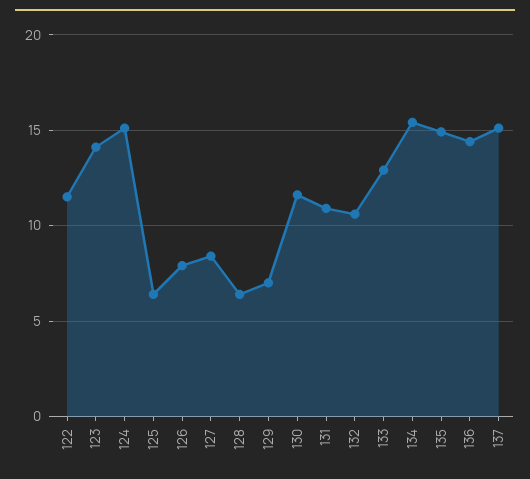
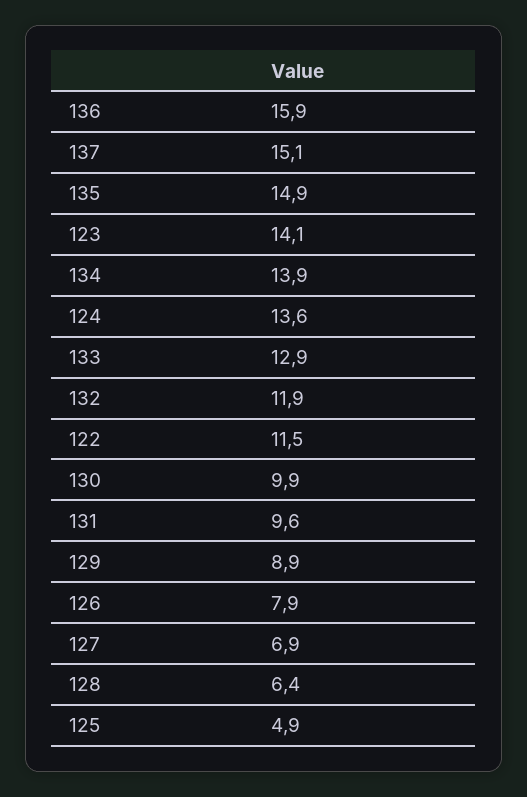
124: 15 -> 13.6
125: 6.5 -> 4.9
127: 8.5 -> 6.9
129: 7 -> 8.9
130: 11.5 -> 9.9
131: 11 -> 9.6
132: 10.5 -> 11.9
134: 15.5 -> 13.9
136: 14.5 -> 15.9

